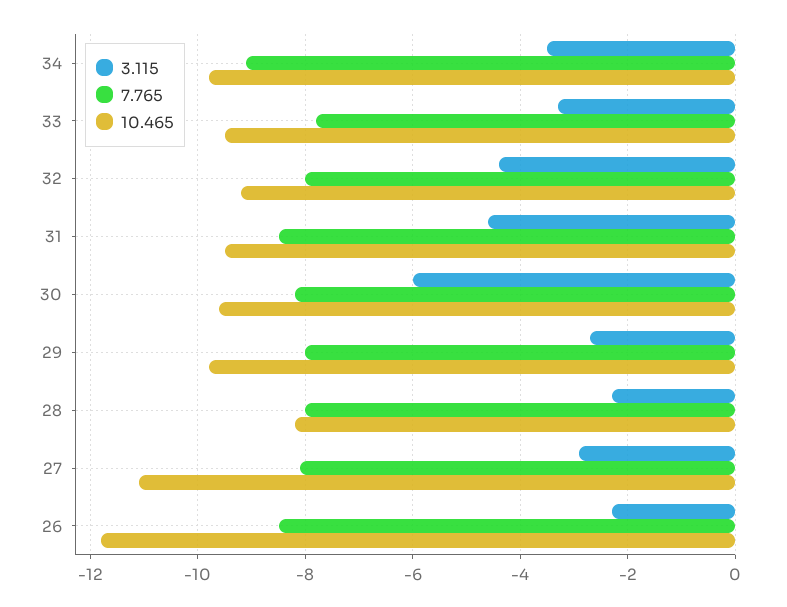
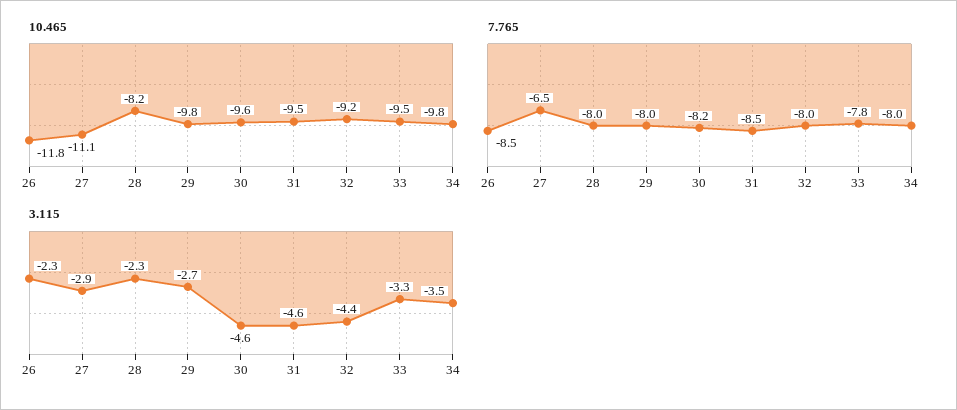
7.765, 34: -9 -> -8
3.115, 30: -6 -> -4.6
7.765, 27: -8 -> -6.5

